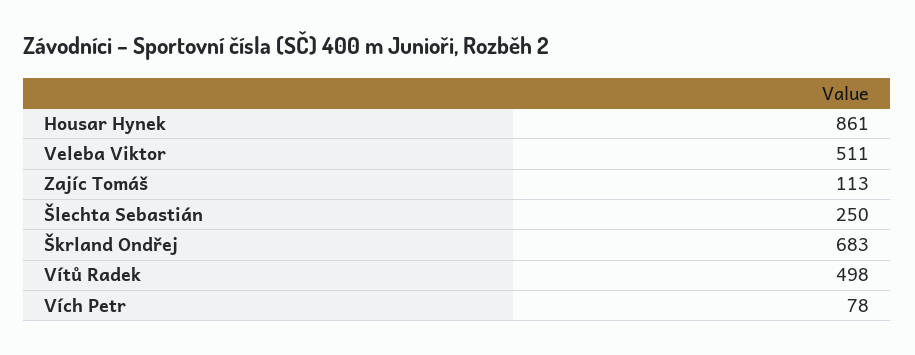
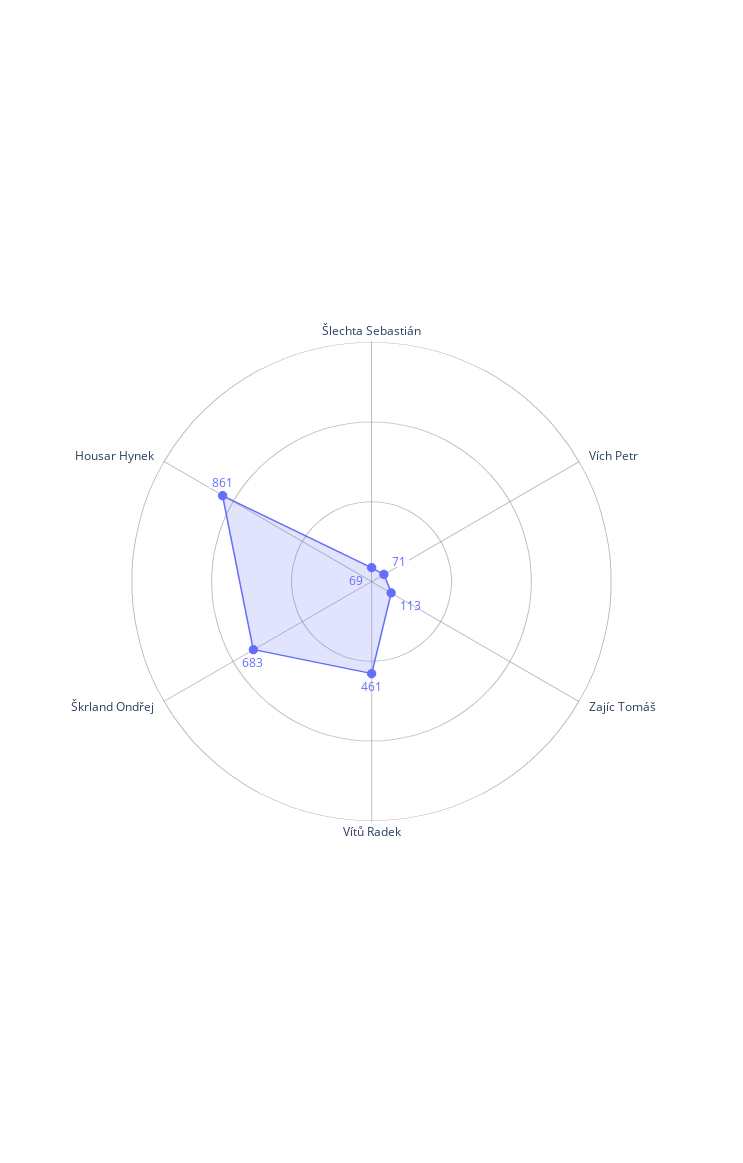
Veleba Viktor: 511 -> none
Šlechta Sebastián: 250 -> 69
Vítů Radek: 498 -> 461
Vích Petr: 78 -> 71

